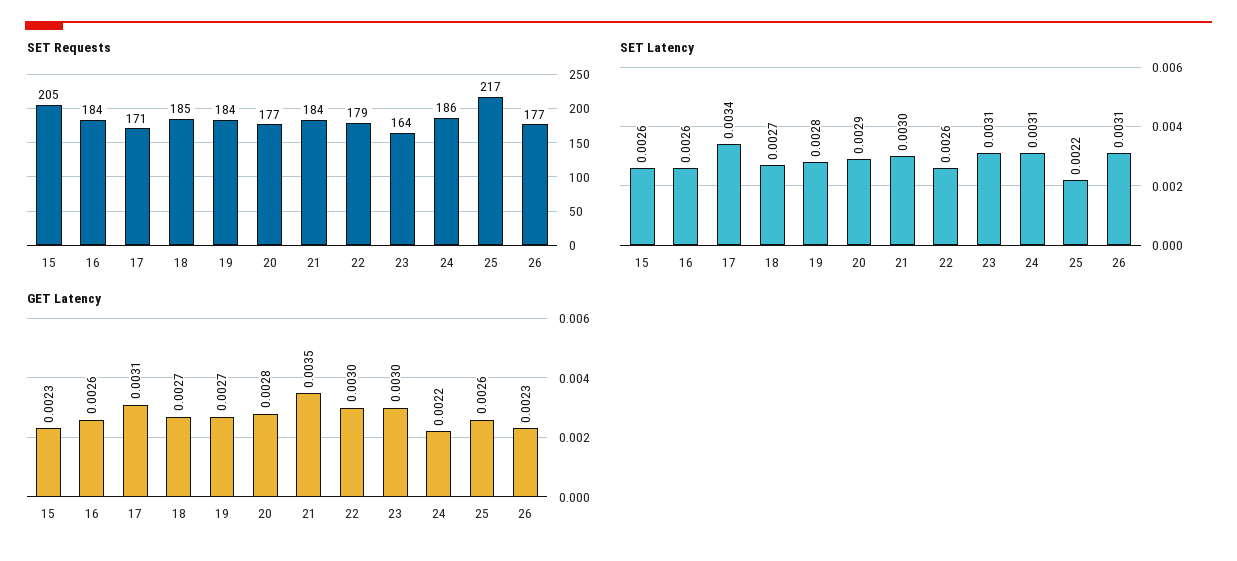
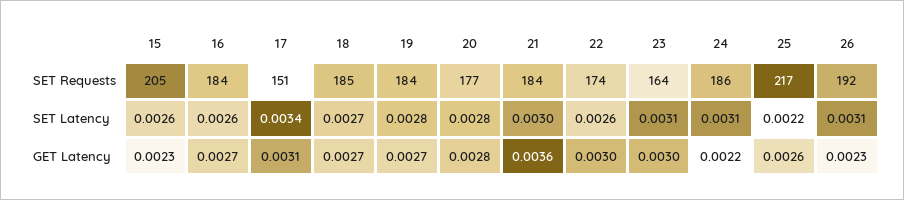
SET Requests, 17: 171 -> 151
SET Requests, 22: 179 -> 174
SET Requests, 26: 177 -> 192
SET Latency, 20: 0.0029 -> 0.0028
GET Latency, 16: 0.0026 -> 0.0027
GET Latency, 21: 0.0035 -> 0.0036

